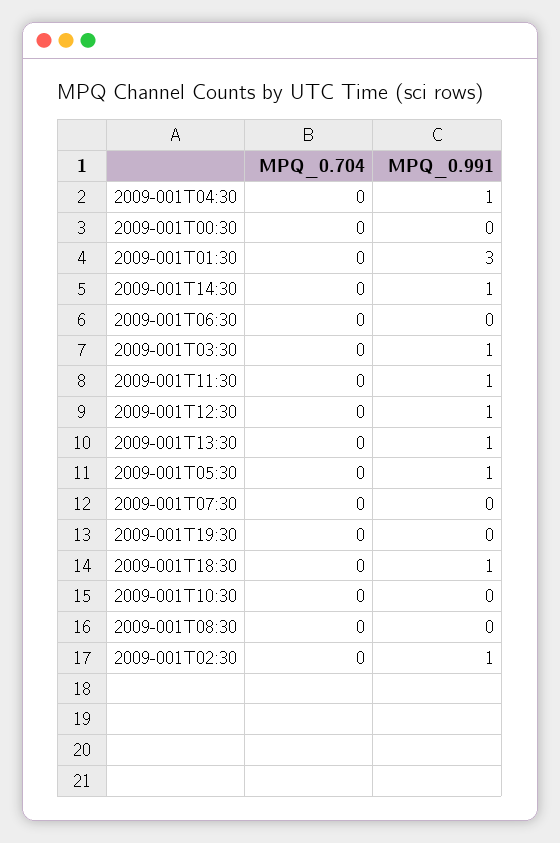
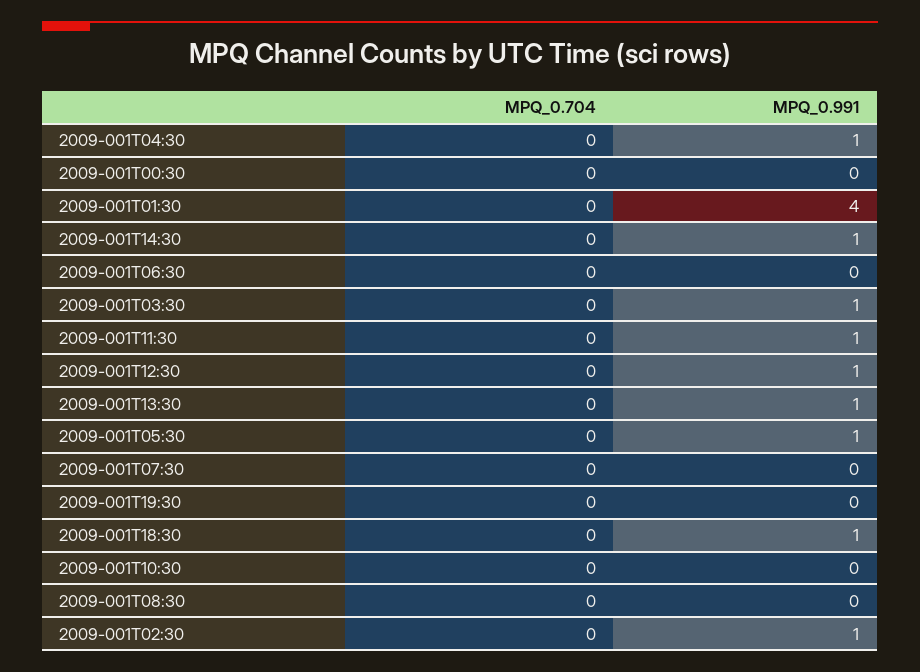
MPQ_0.991, 2009-001T01:30: 3 -> 4

